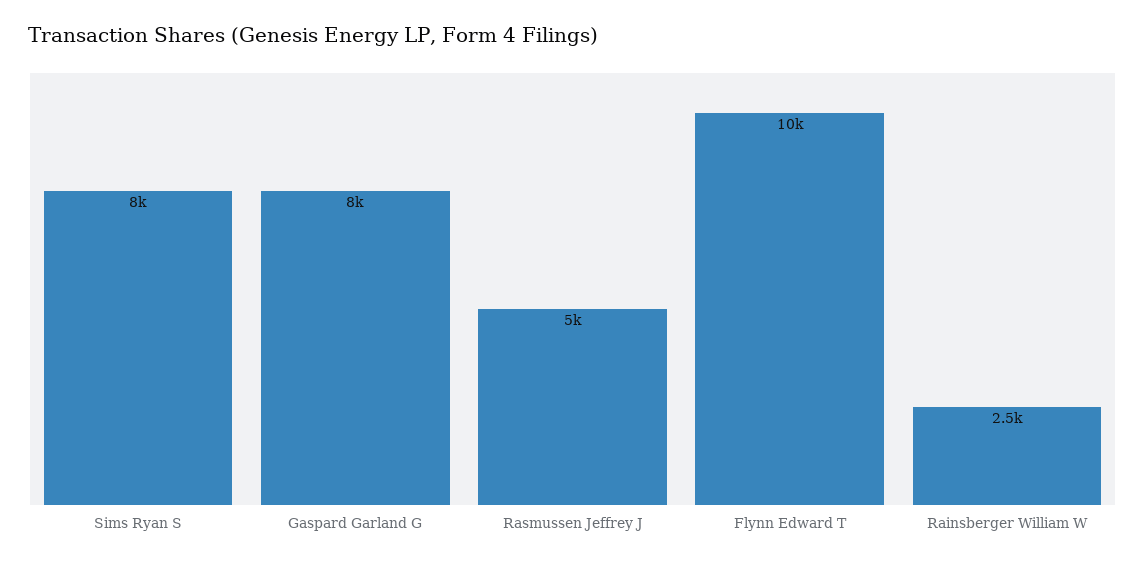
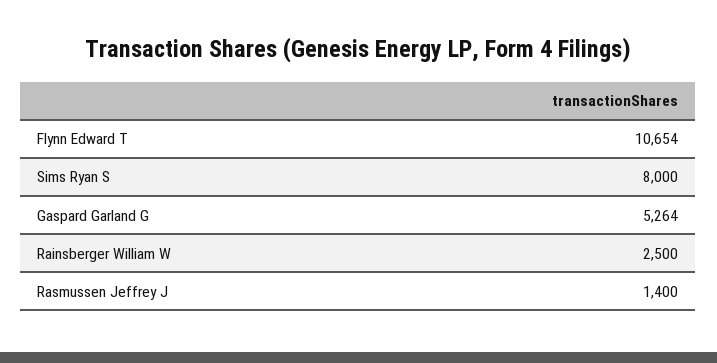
Gaspard Garland G: 8000 -> 5264
Rasmussen Jeffrey J: 5000 -> 1400
Flynn Edward T: 10000 -> 10654

